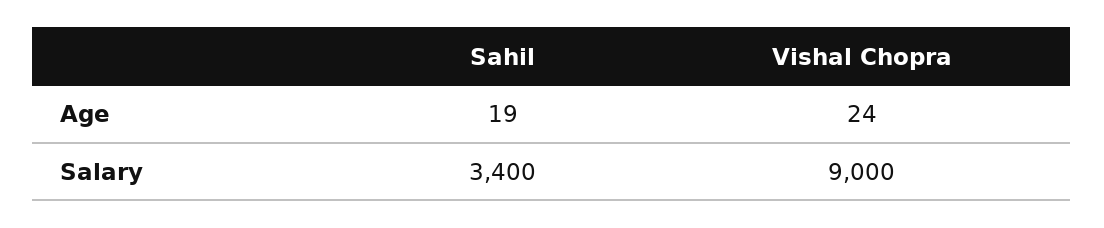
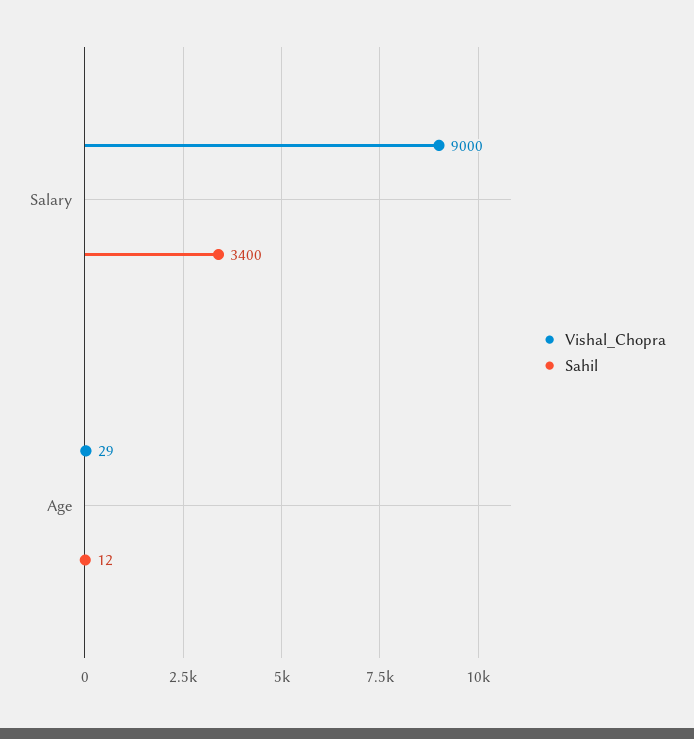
Sahil, Age: 19 -> 12
Vishal Chopra, Age: 24 -> 29

